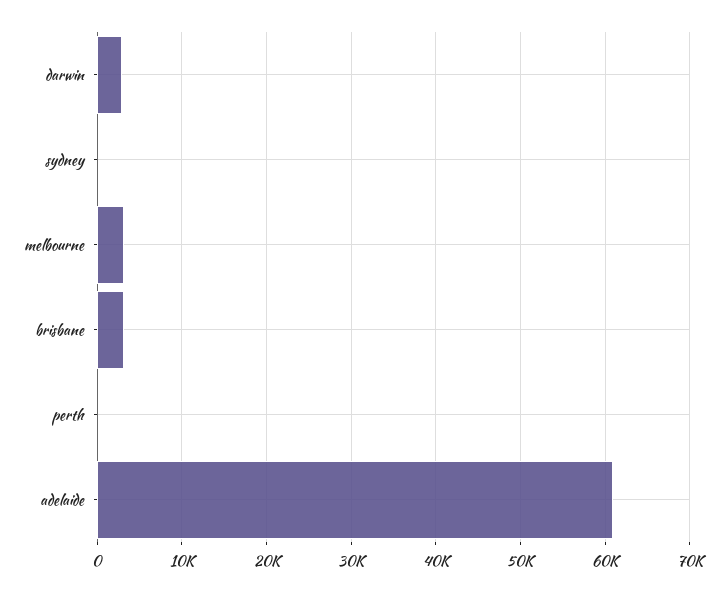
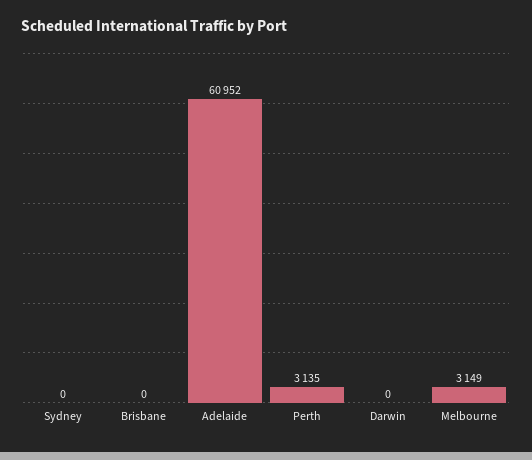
darwin: 3000 -> 0
brisbane: 3000 -> 0
perth: 0 -> 3135

